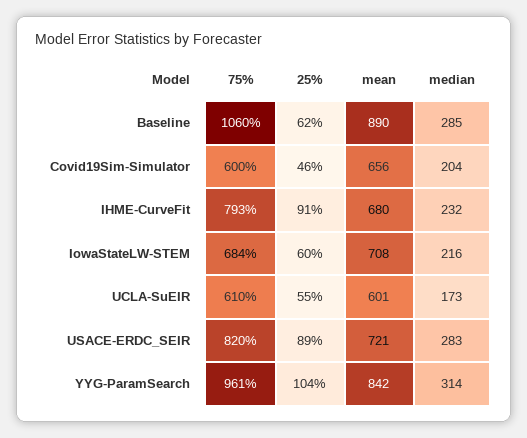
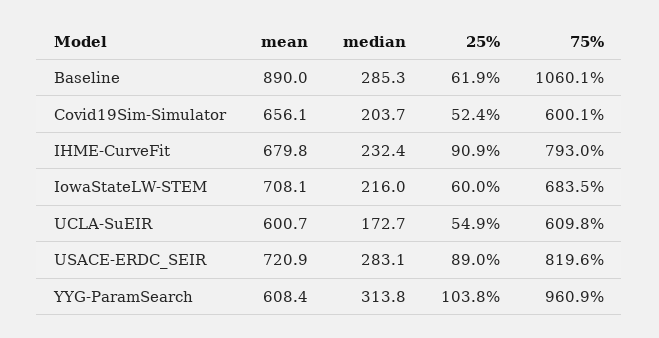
25%, Covid19Sim-Simulator: 46 -> 52.4
mean, YYG-ParamSearch: 842 -> 608.4

